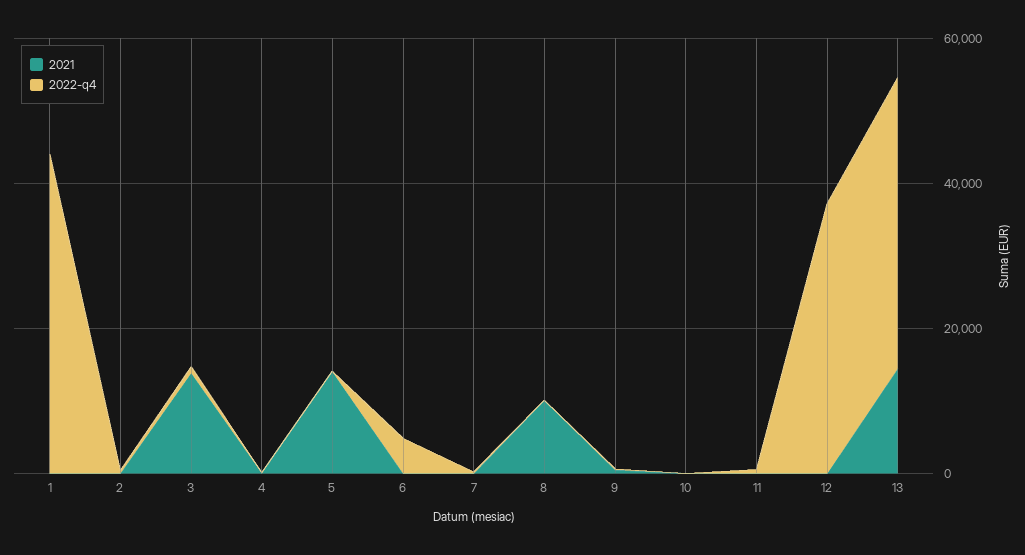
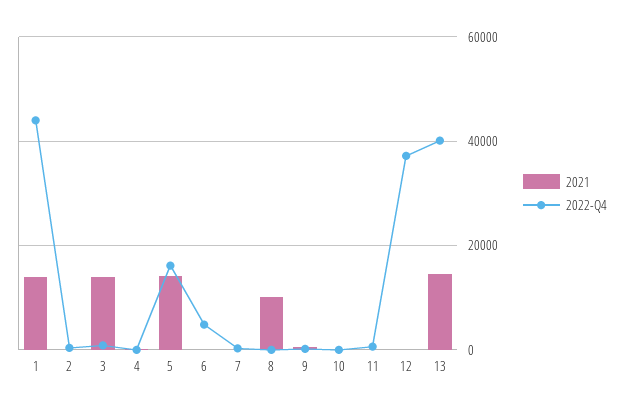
2021, 1: 0 -> 14000
2022-q4, 5: 0 -> 16000

